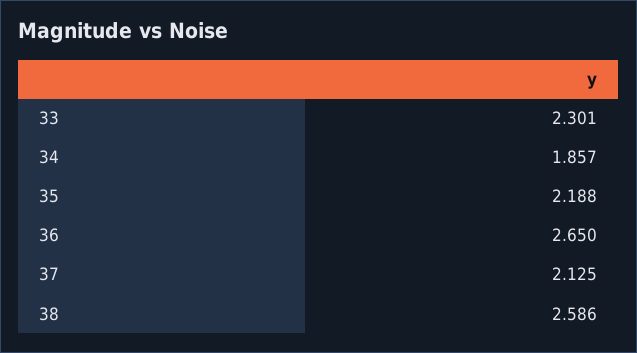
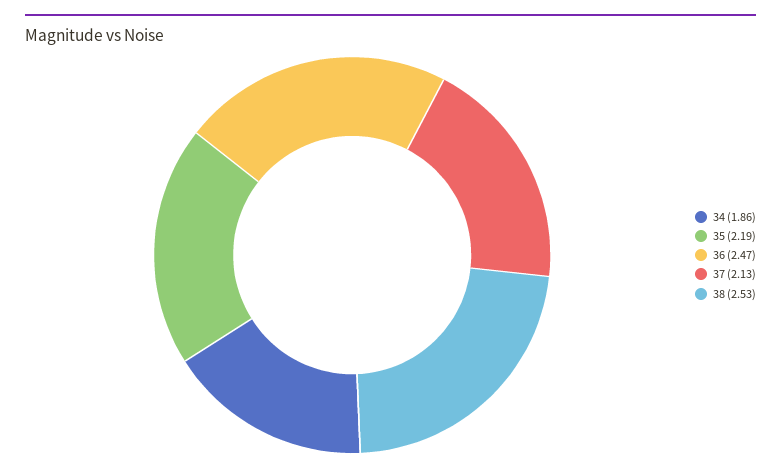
33: 2.301 -> none
36: 2.65 -> 2.47
38: 2.586 -> 2.53

